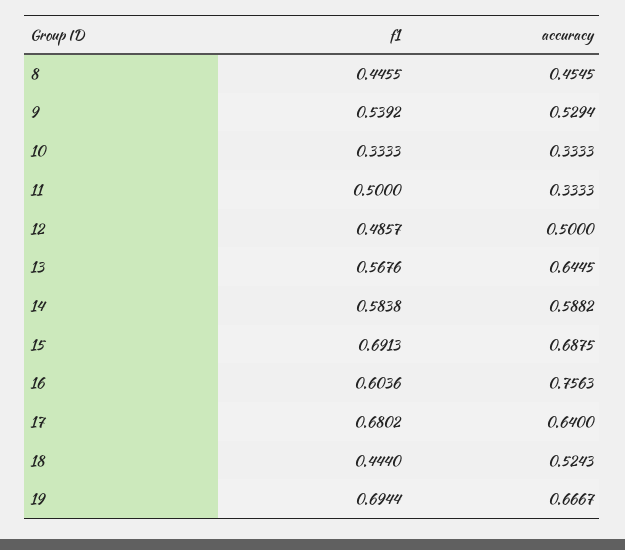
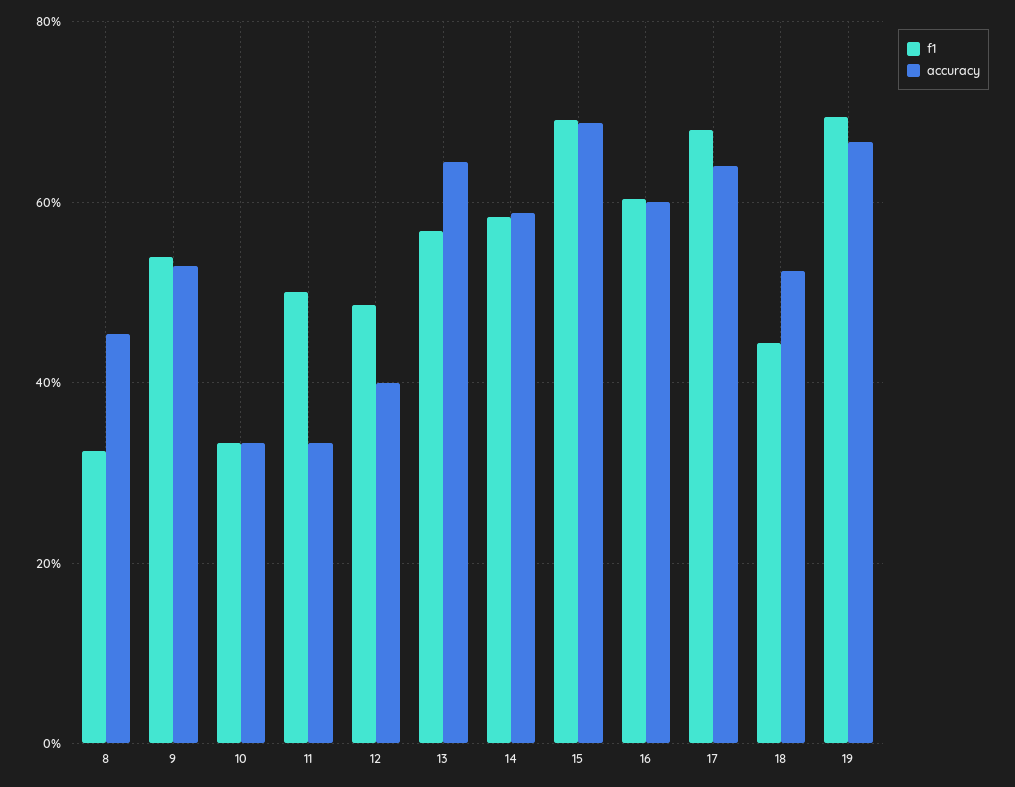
f1, 8: 0.4455 -> 0.32
accuracy, 12: 0.5 -> 0.4
accuracy, 16: 0.7563 -> 0.6

